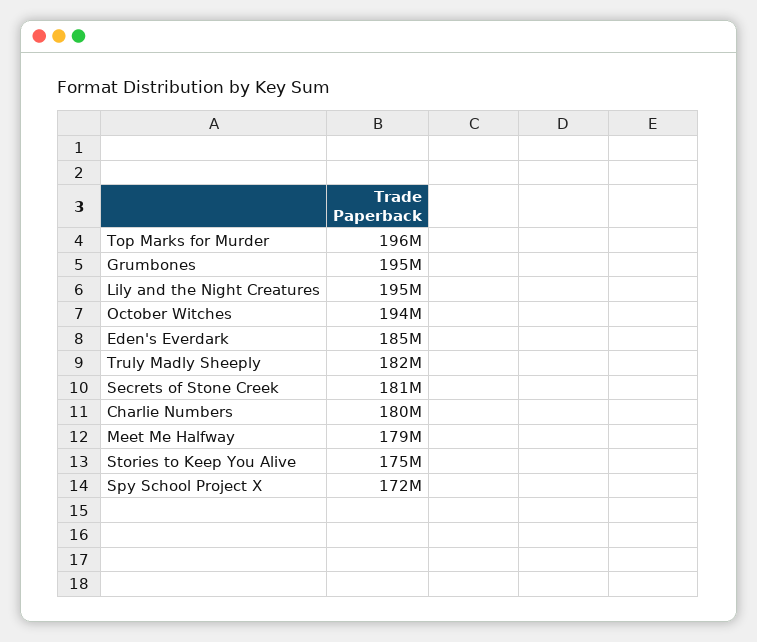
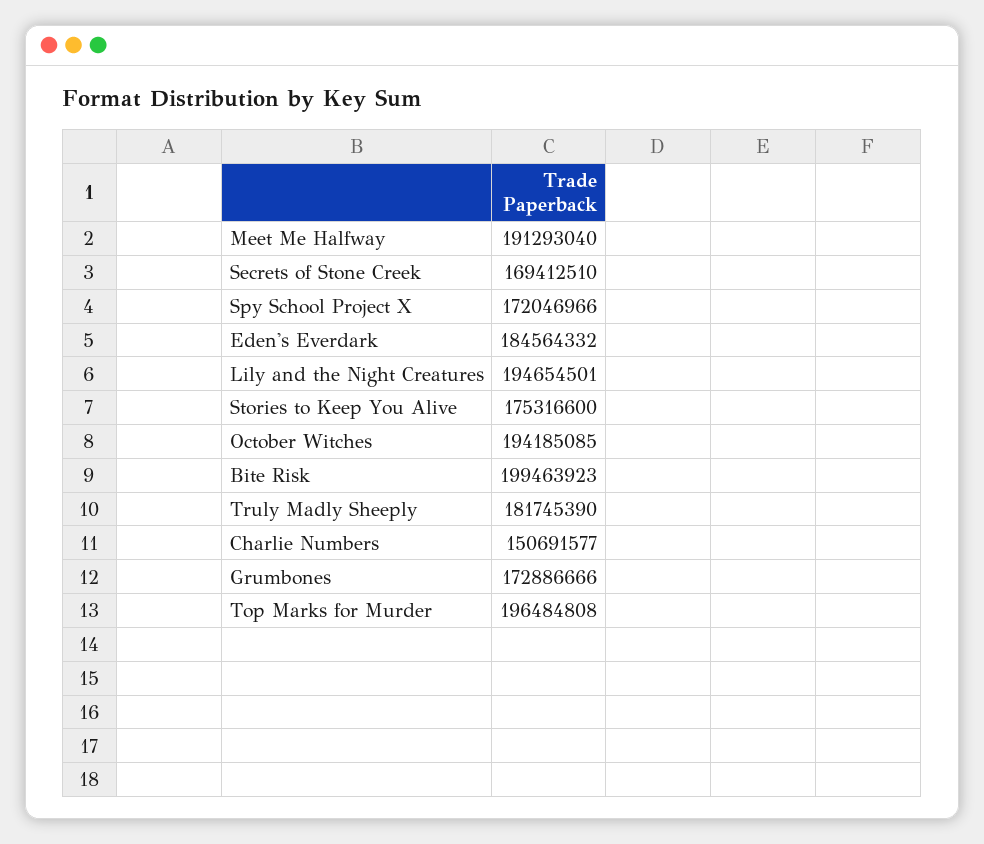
Grumbones: 195000000 -> 172886666
Secrets of Stone Creek: 181000000 -> 169412510
Charlie Numbers: 180000000 -> 150691577
Meet Me Halfway: 179000000 -> 191293040
Bite Risk: none -> 199463923

